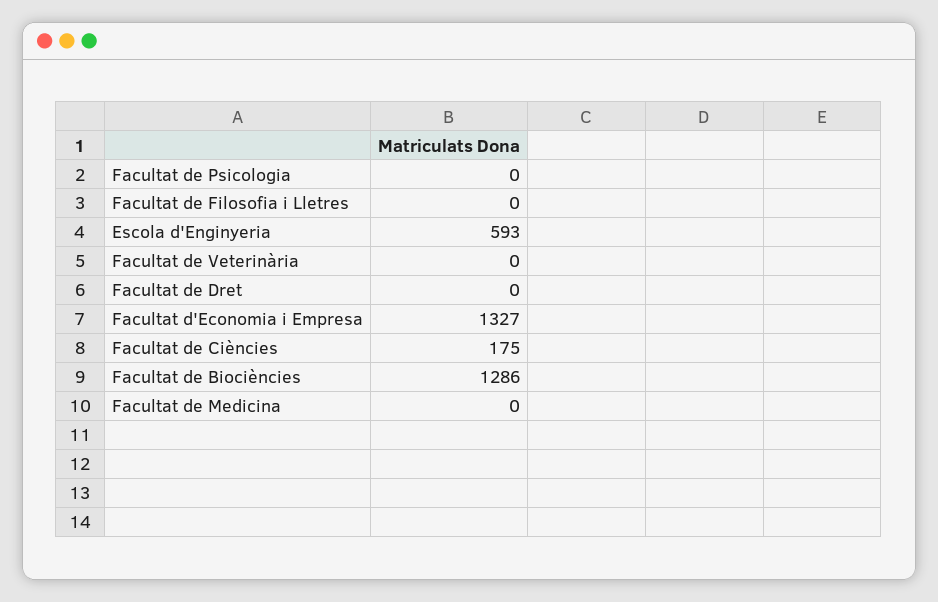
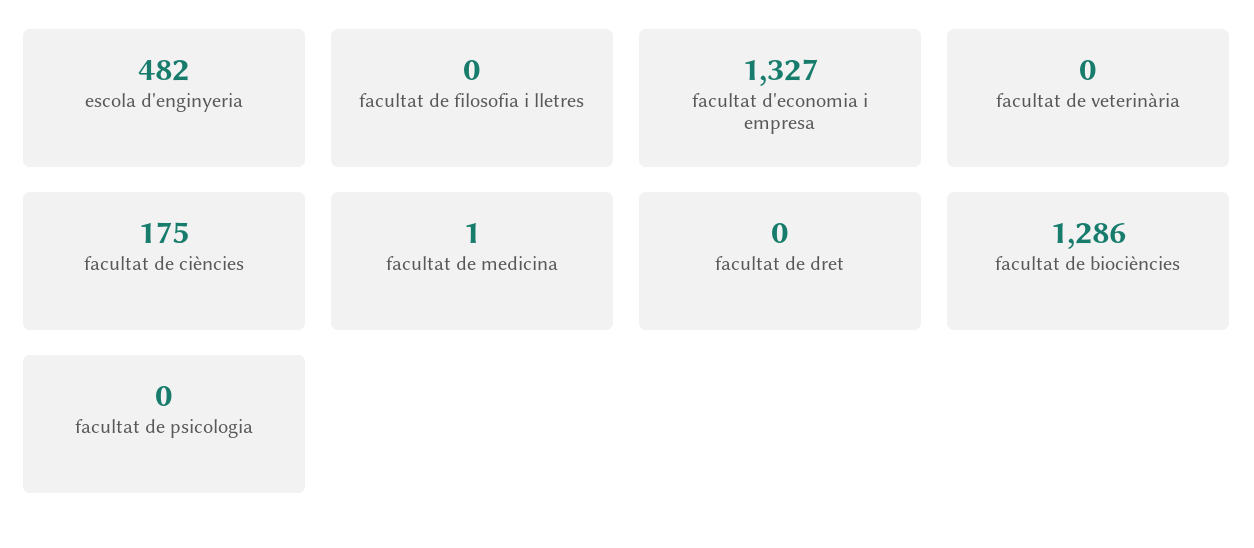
Escola d'Enginyeria: 593 -> 482
Facultat de Medicina: 0 -> 1

